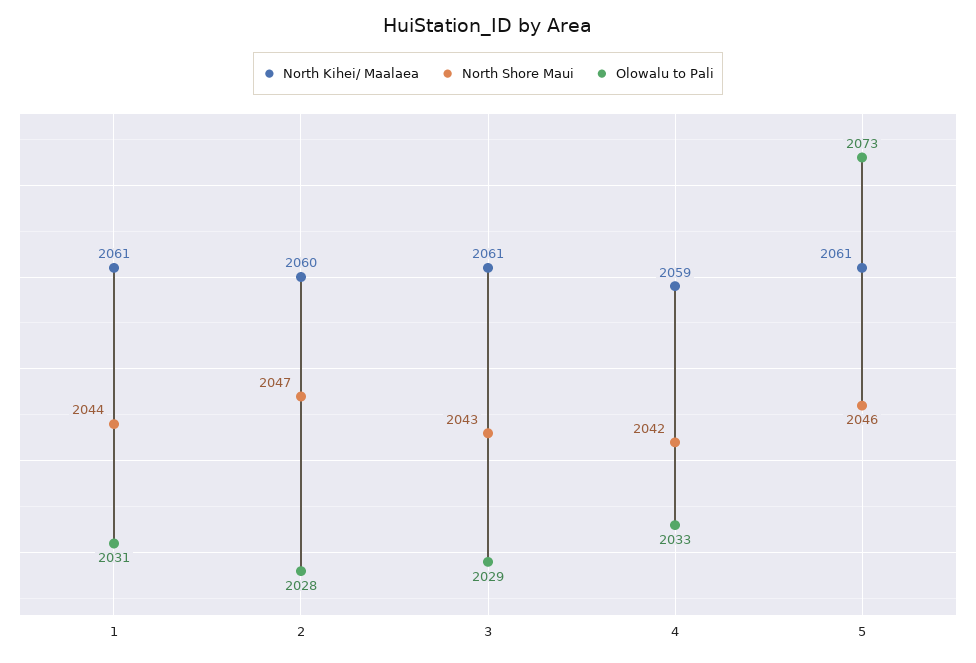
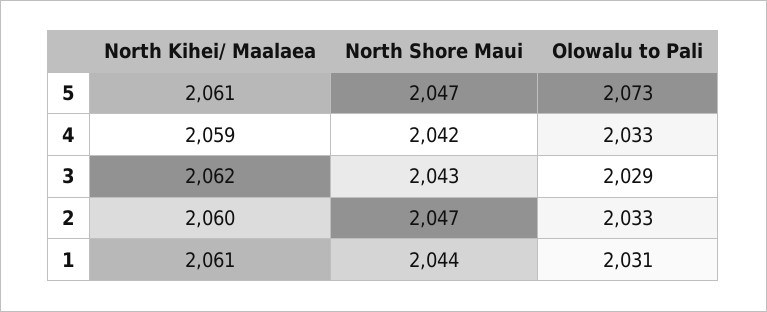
Olowalu to Pali, 2: 2028 -> 2033
North Kihei/ Maalaea, 3: 2061 -> 2062
North Shore Maui, 5: 2046 -> 2047

